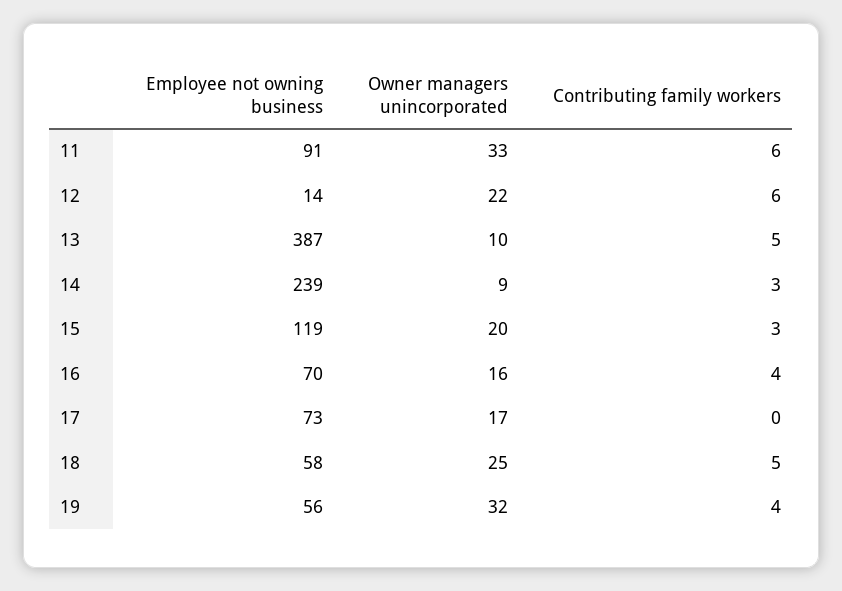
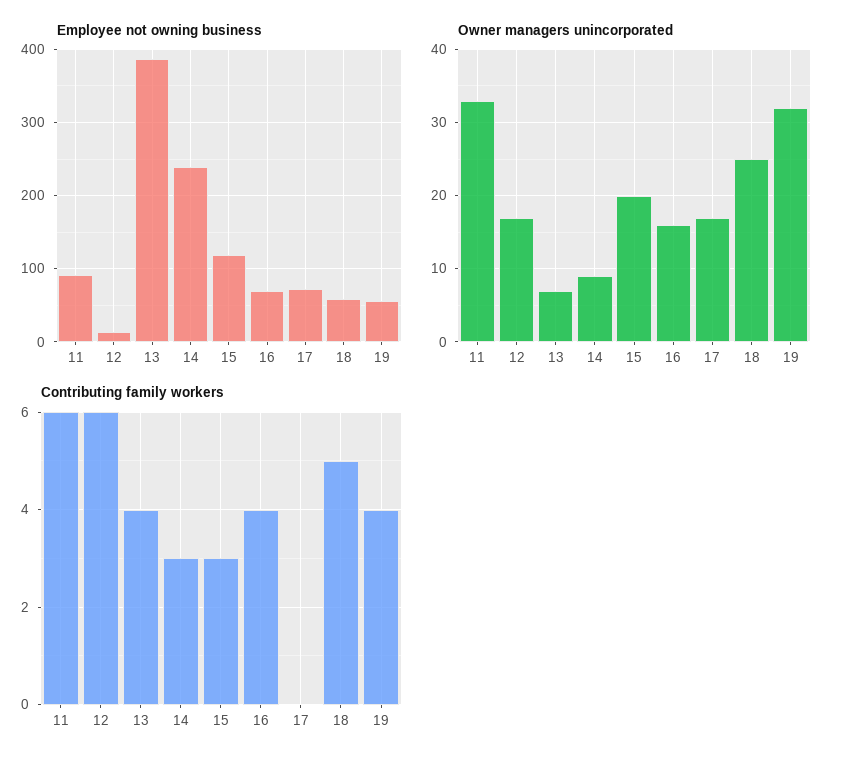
Owner managers unincorporated, 12: 22 -> 17
Owner managers unincorporated, 13: 10 -> 7
Contributing family workers, 13: 5 -> 4

